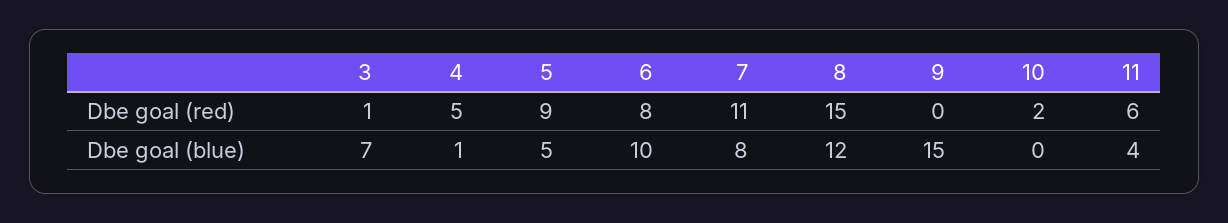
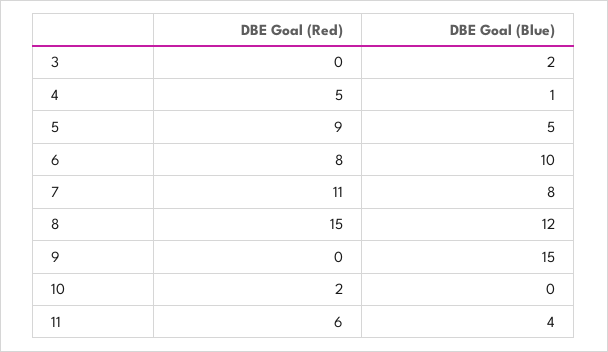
3, Dbe goal (red): 1 -> 0
3, Dbe goal (blue): 7 -> 2

